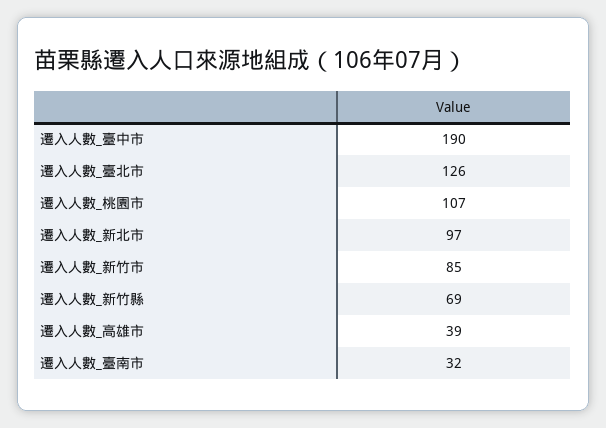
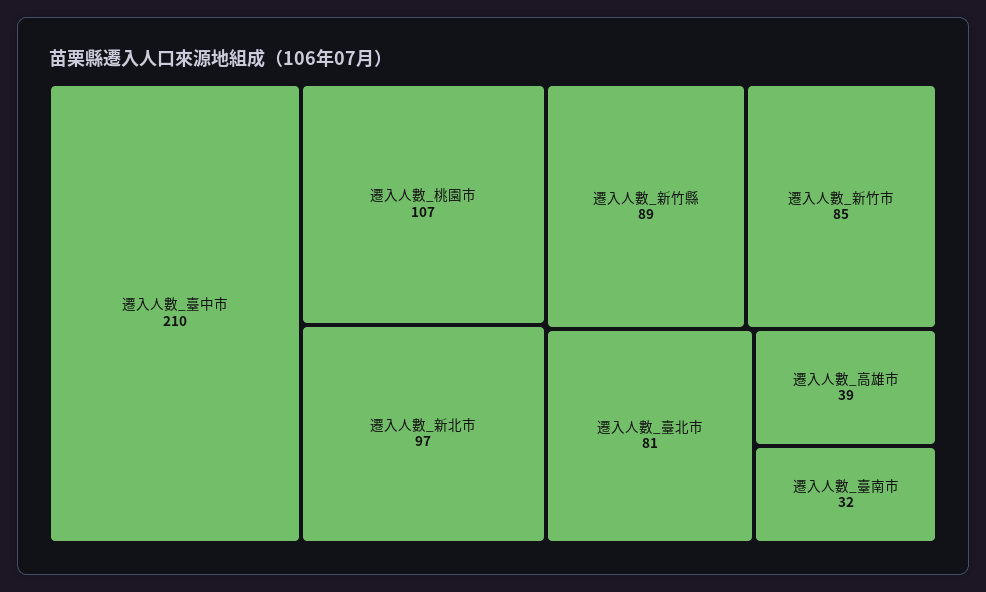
遷入人數_臺中市: 190 -> 210
遷入人數_臺北市: 126 -> 81
遷入人數_新竹縣: 69 -> 89

